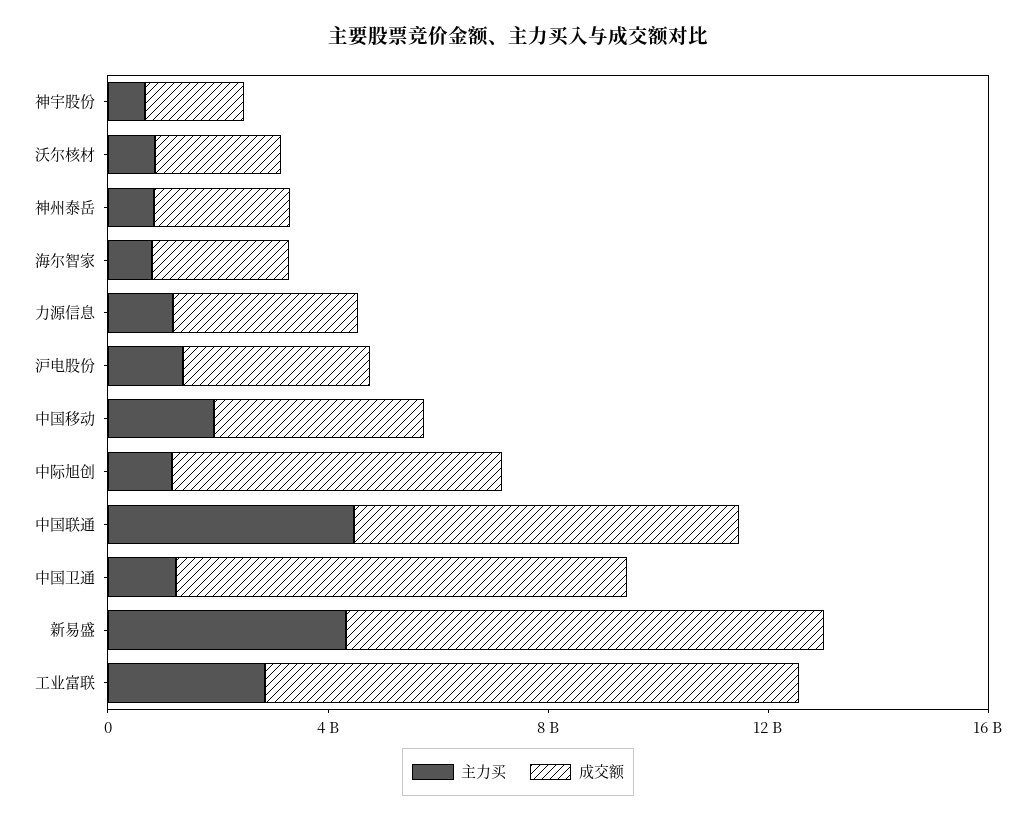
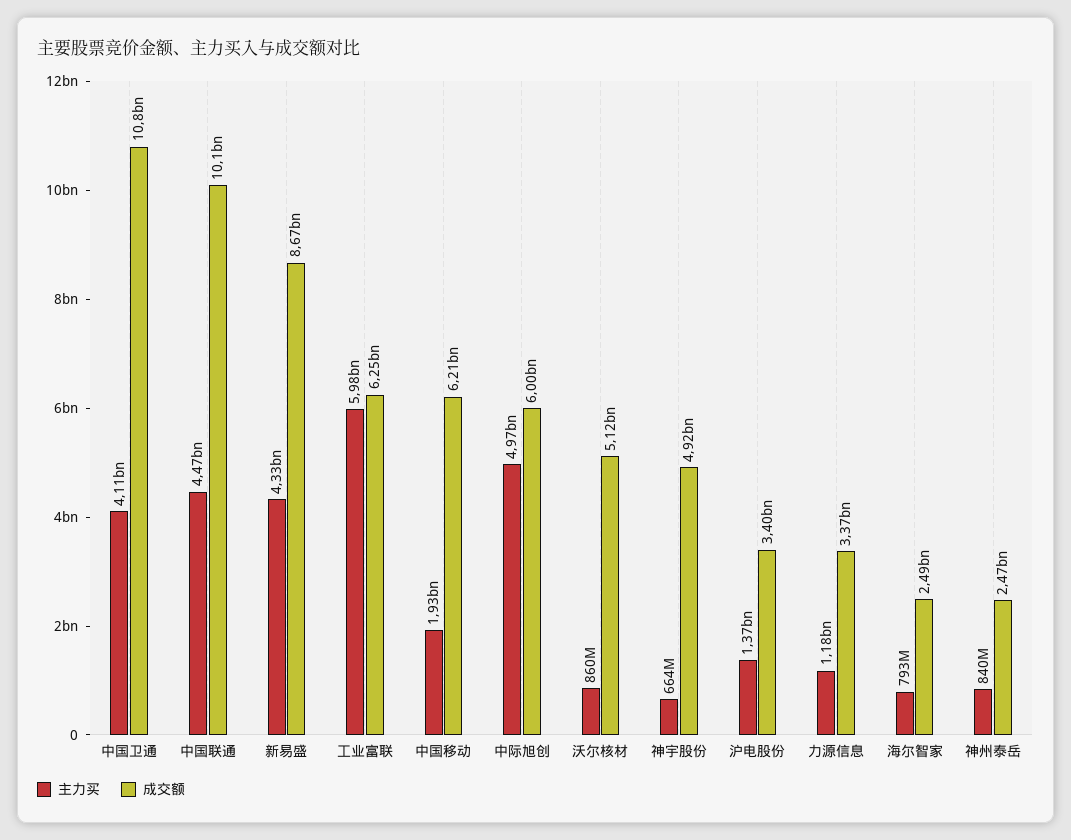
成交额, 神宇股份: 2000000000 -> 4920000000
成交额, 沃尔核材: 2000000000 -> 5120000000
成交额, 中国移动: 4000000000 -> 6210000000
主力买, 中际旭创: 1000000000 -> 4970000000
成交额, 中国联通: 7000000000 -> 10100000000
主力买, 中国卫通: 1000000000 -> 4110000000
成交额, 中国卫通: 8000000000 -> 10800000000
主力买, 工业富联: 3000000000 -> 5980000000
成交额, 工业富联: 10000000000 -> 6250000000

